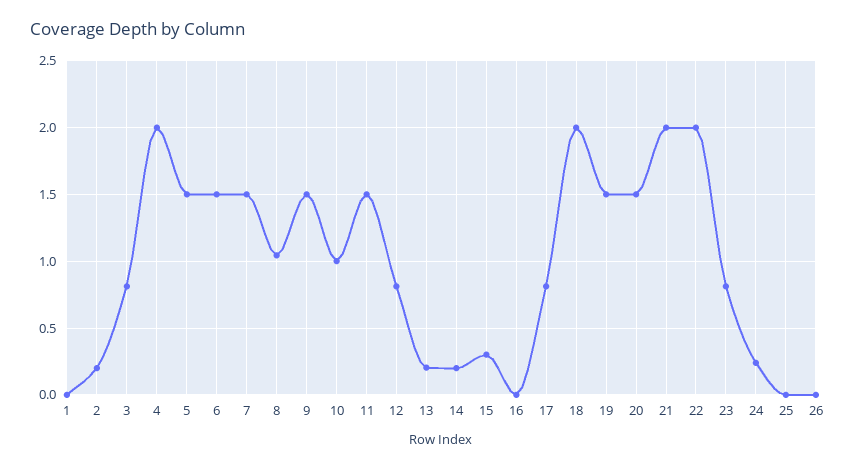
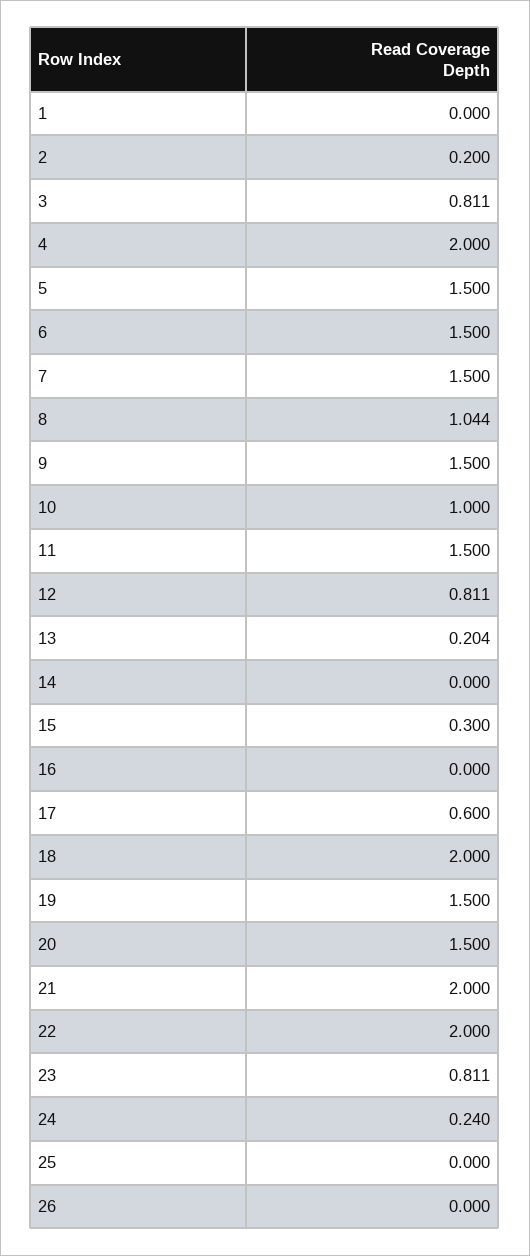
14: 0.2 -> 0
17: 0.8 -> 0.6

